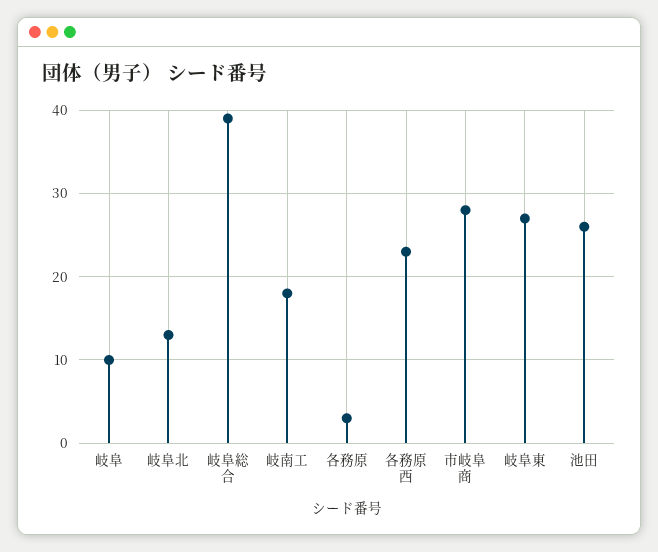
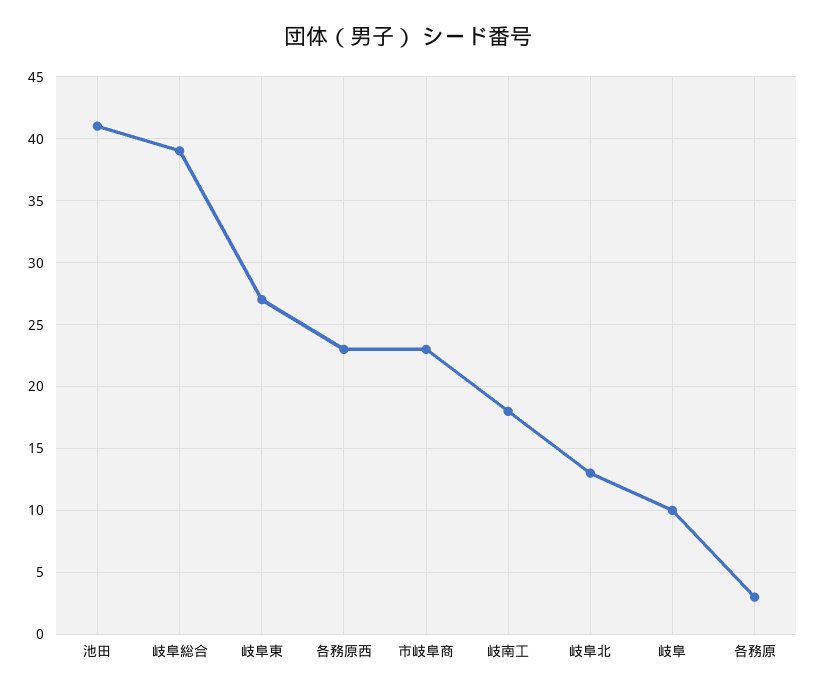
市岐阜商: 28 -> 23
池田: 26 -> 41

